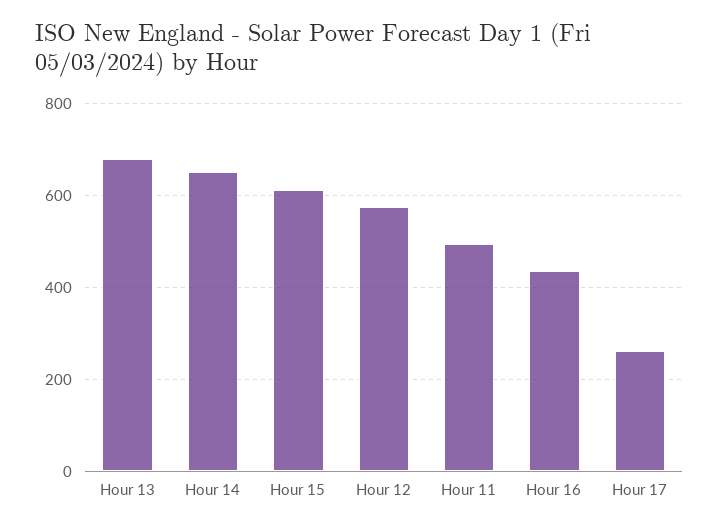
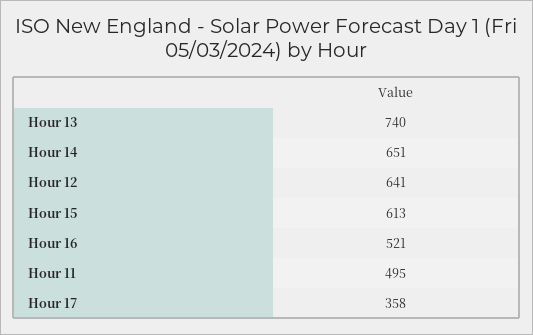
Hour 13: 680 -> 740
Hour 12: 580 -> 641
Hour 16: 440 -> 521
Hour 17: 260 -> 358

